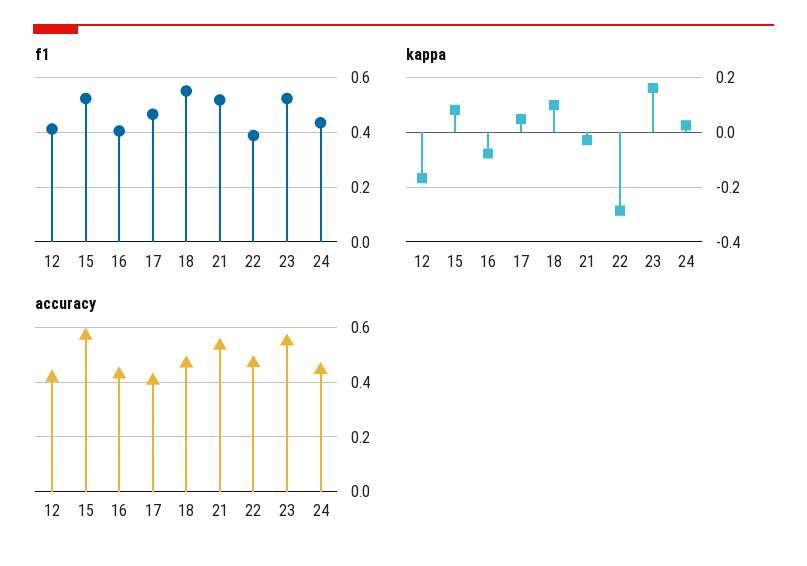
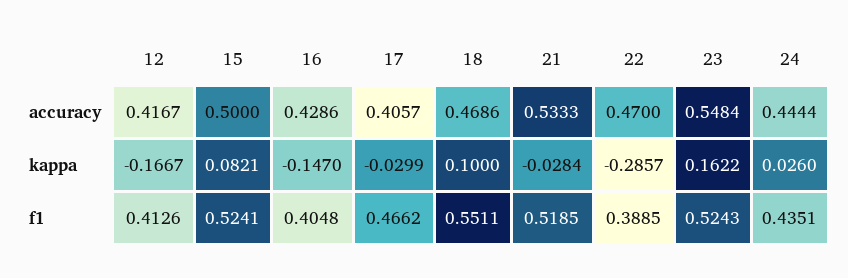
kappa, 16: -0.075 -> -0.147
kappa, 17: 0.05 -> -0.0299
accuracy, 15: 0.575 -> 0.5

